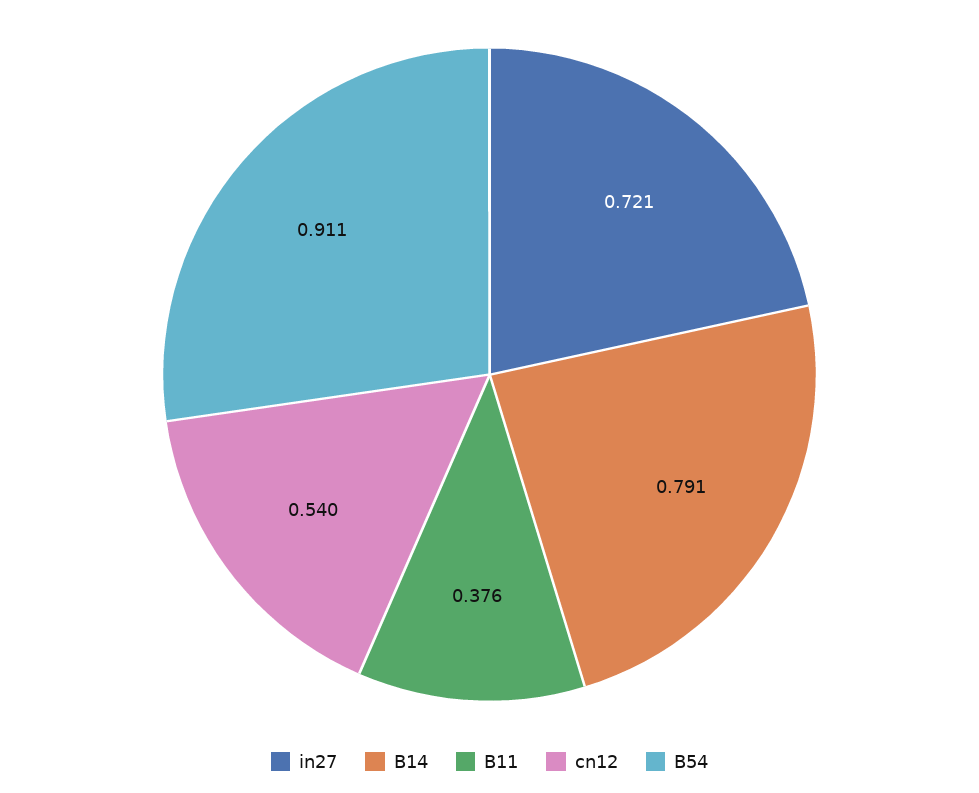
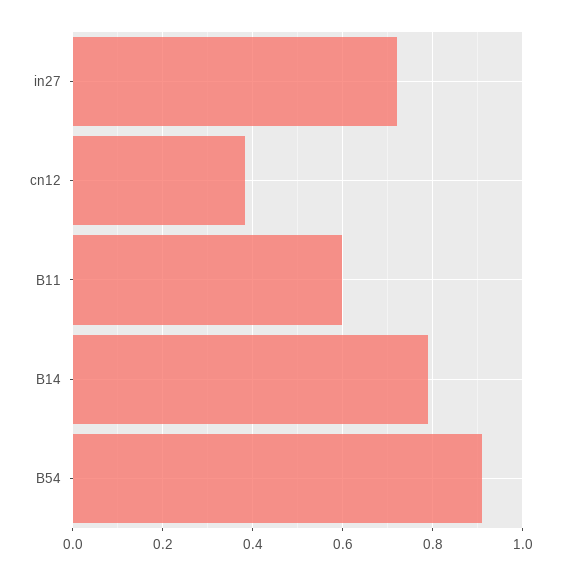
B11: 0.376 -> 0.6
cn12: 0.54 -> 0.38

